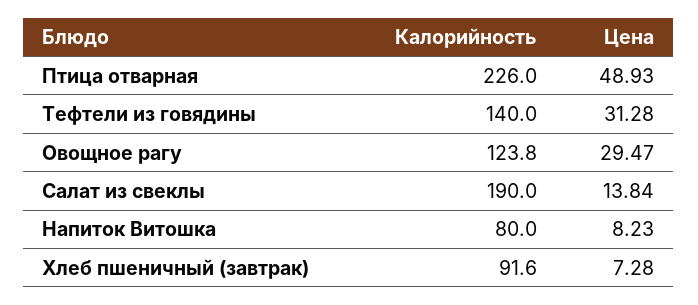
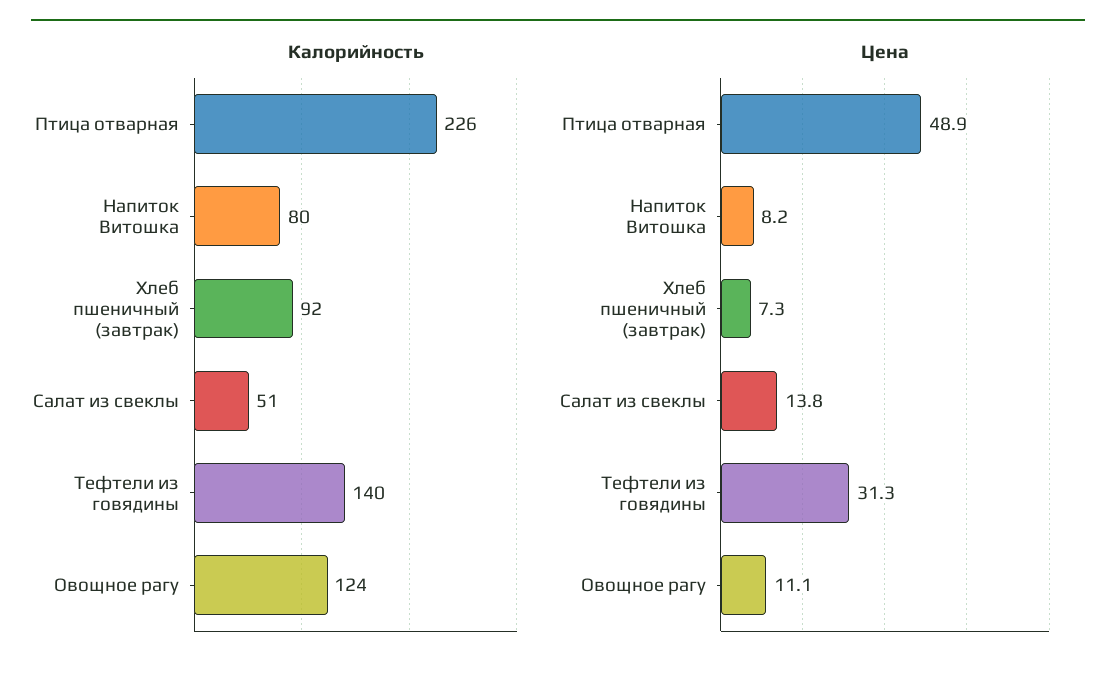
Цена, Овощное рагу: 29.47 -> 11.1
Калорийность, Салат из свеклы: 190 -> 51

